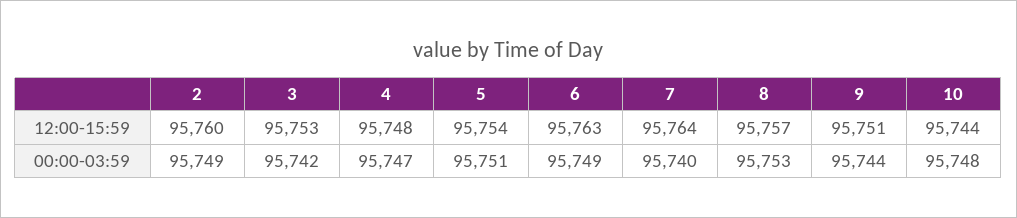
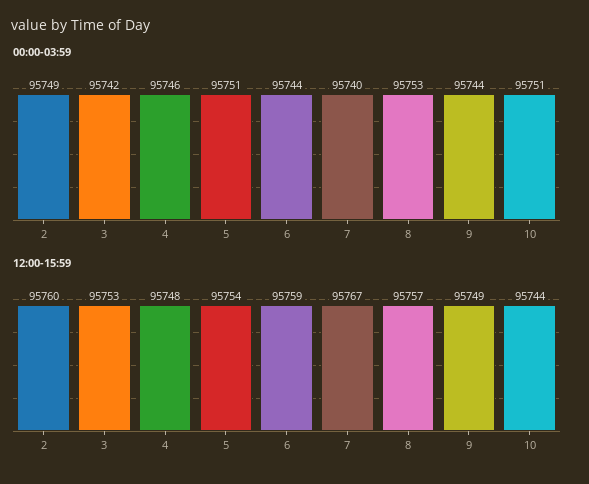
12:00-15:59, 6: 95763 -> 95759
12:00-15:59, 7: 95764 -> 95767
12:00-15:59, 9: 95751 -> 95749
00:00-03:59, 4: 95747 -> 95746
00:00-03:59, 6: 95749 -> 95744
00:00-03:59, 10: 95748 -> 95751

